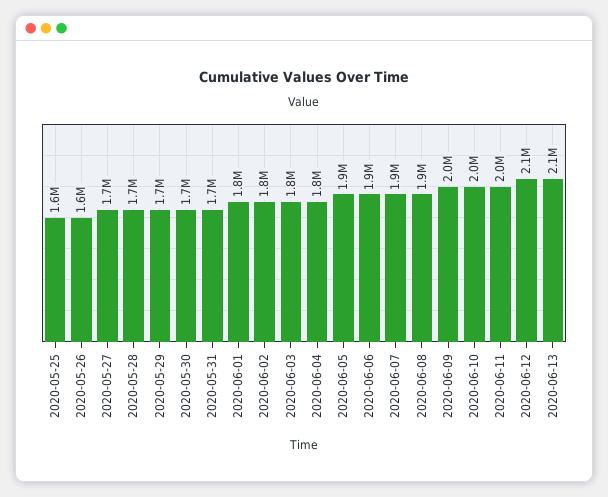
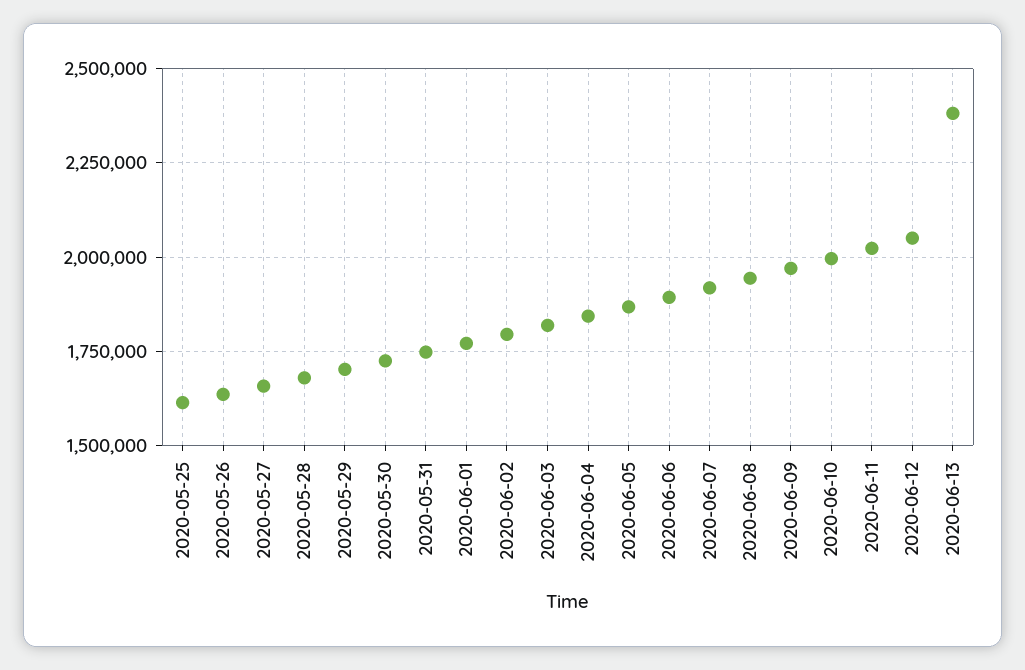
2020-06-13: 2100000 -> 2375000

